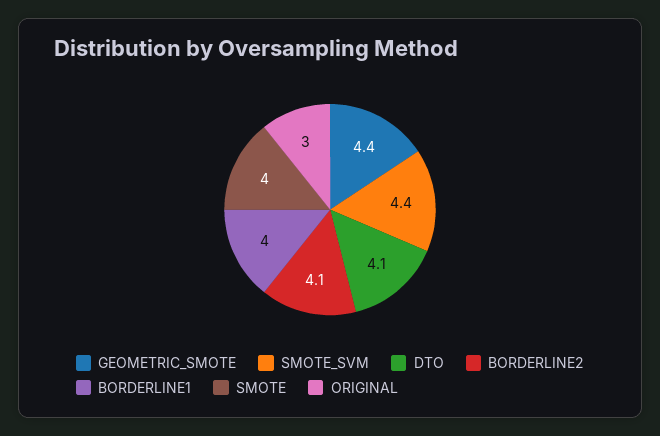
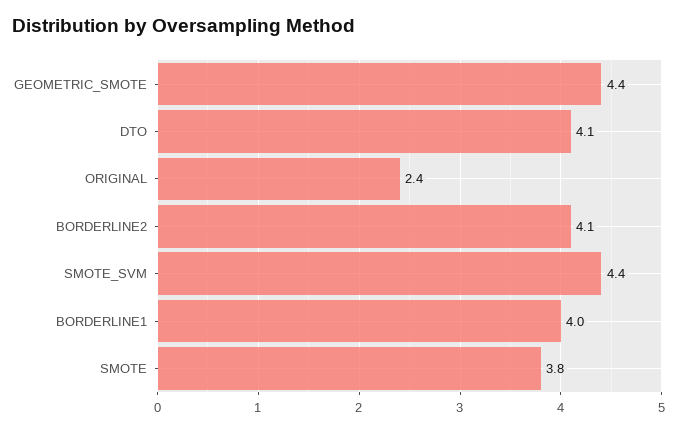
SMOTE: 4 -> 3.8
ORIGINAL: 3 -> 2.4

